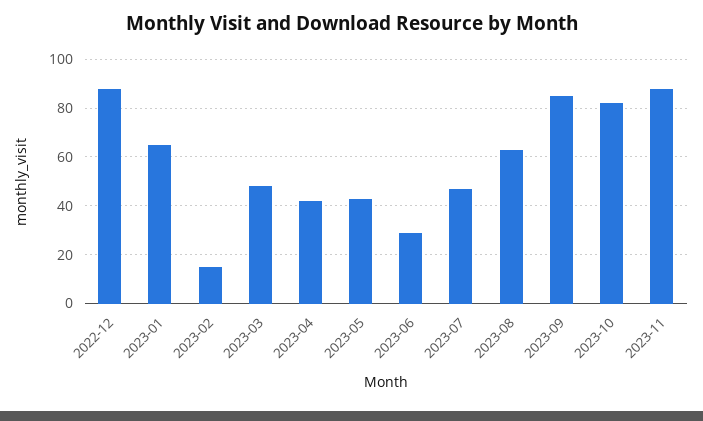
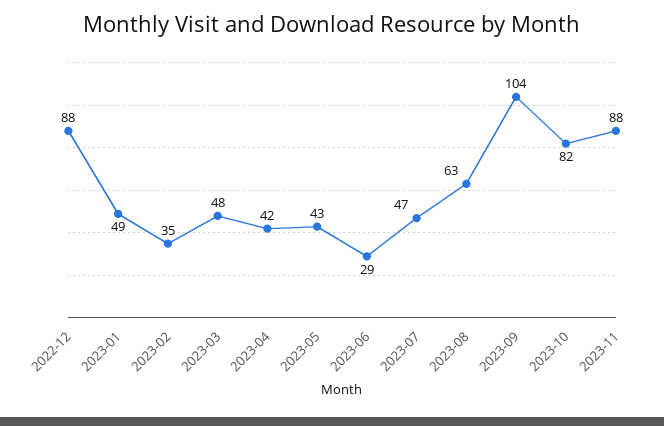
2023-01: 65 -> 49
2023-02: 15 -> 35
2023-09: 85 -> 104

